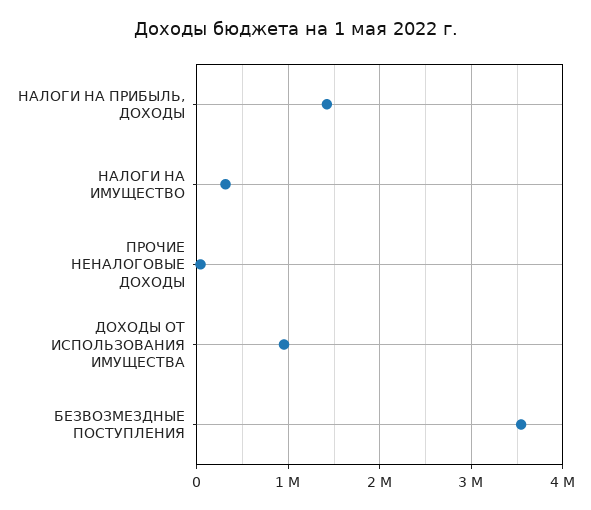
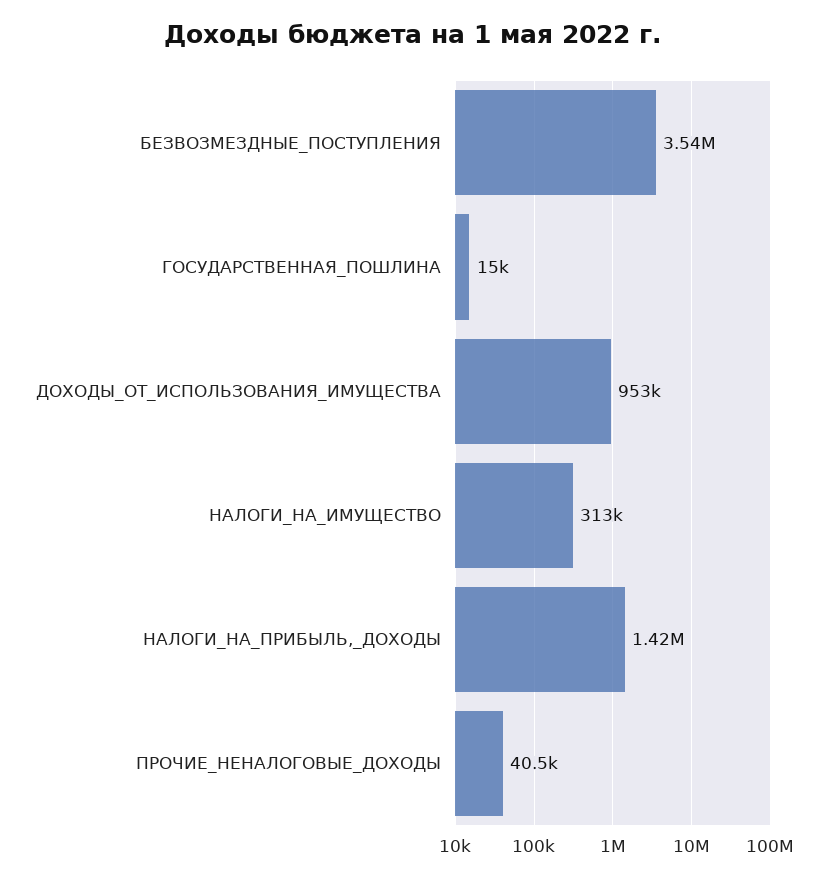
ГОСУДАРСТВЕННАЯ_ПОШЛИНА: none -> 15000

